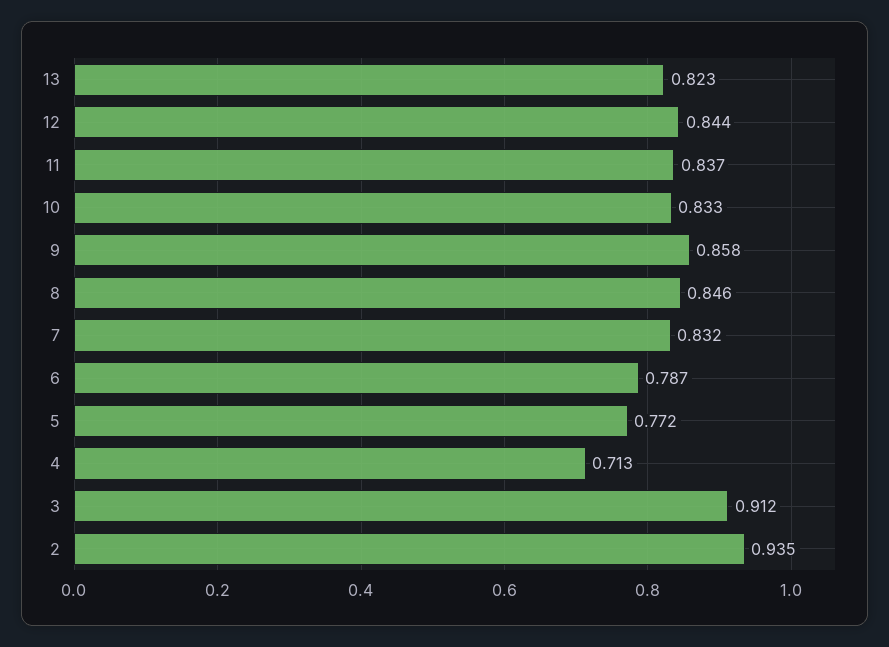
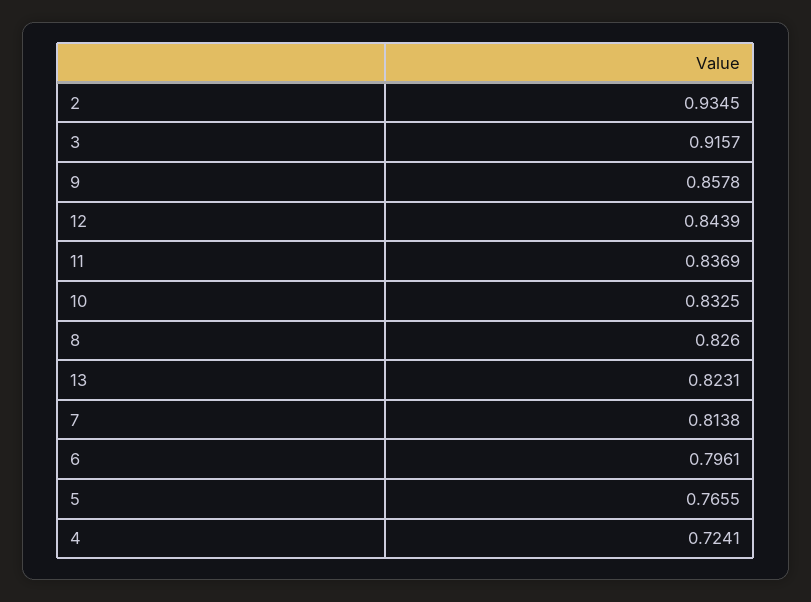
8: 0.846 -> 0.826
7: 0.832 -> 0.8138
6: 0.787 -> 0.7961
5: 0.772 -> 0.7655
4: 0.713 -> 0.7241
3: 0.912 -> 0.9157

